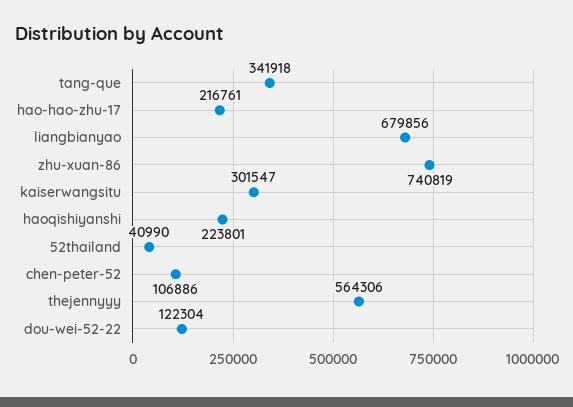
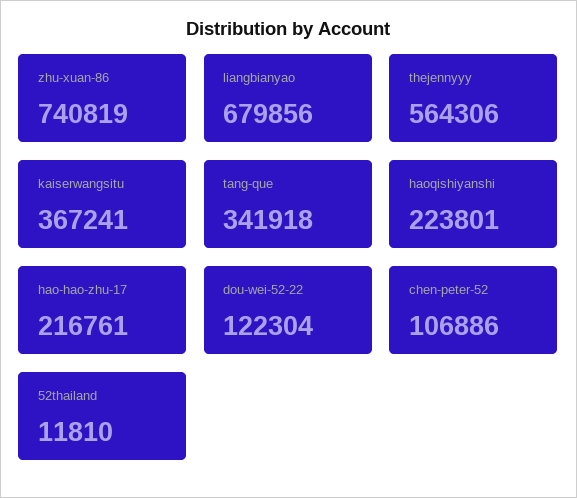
kaiserwangsitu: 301547 -> 367241
52thailand: 40990 -> 11810

